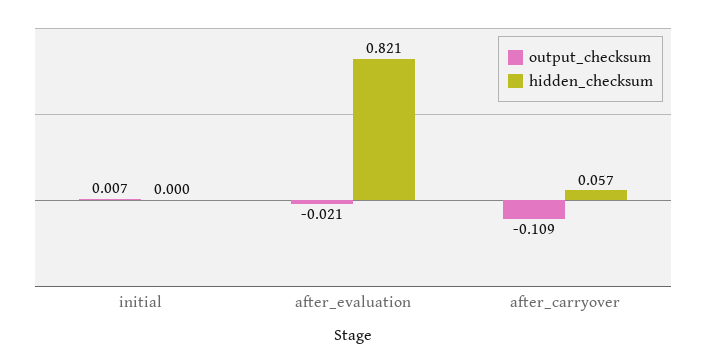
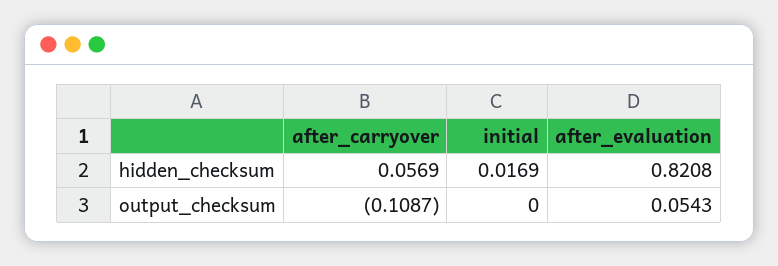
output_checksum, initial: 0.007 -> 0
hidden_checksum, initial: 0 -> 0.0169
output_checksum, after_evaluation: -0.021 -> 0.0543

